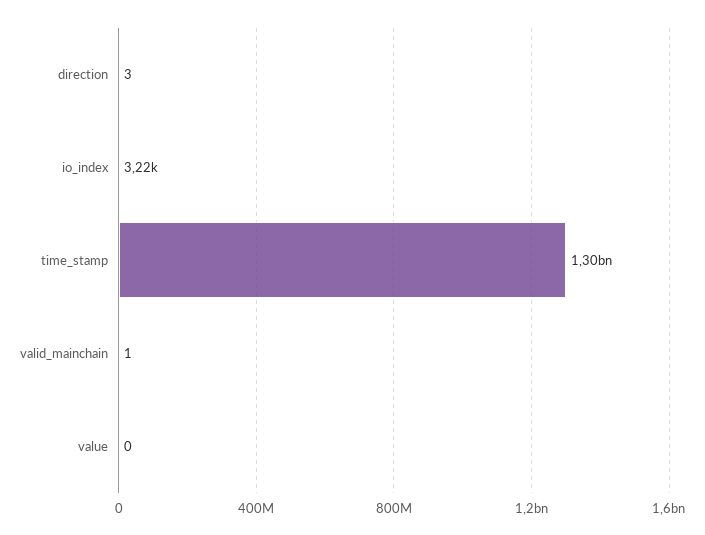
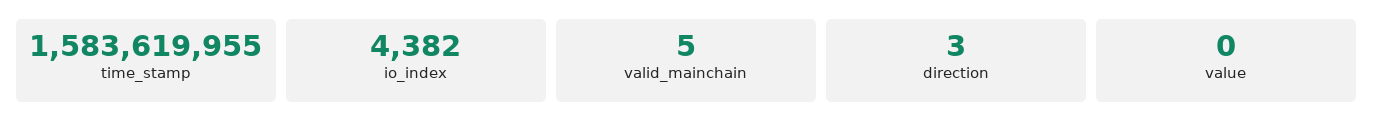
io_index: 3220 -> 4382
time_stamp: 1300000000 -> 1583619955
valid_mainchain: 1 -> 5

